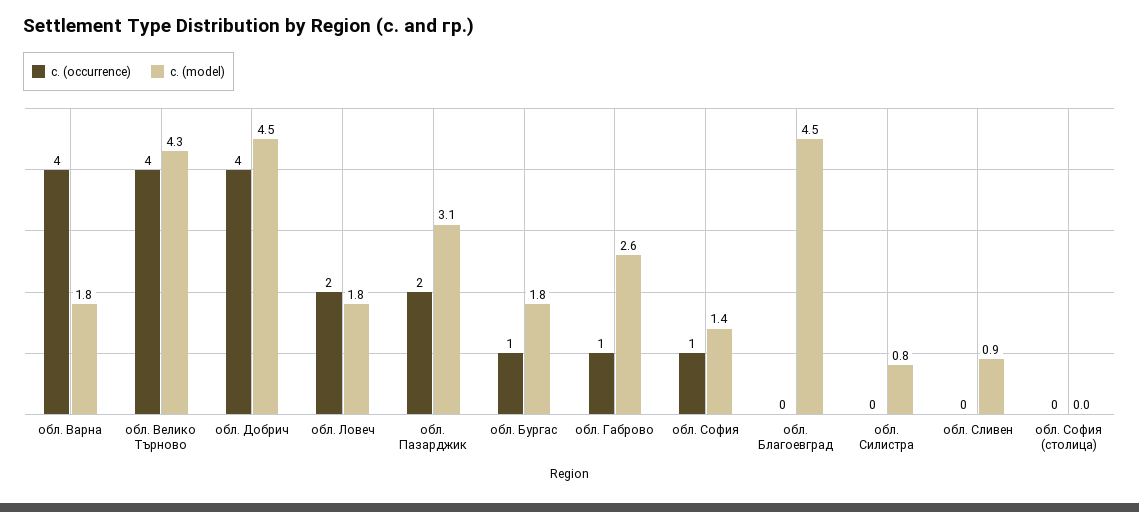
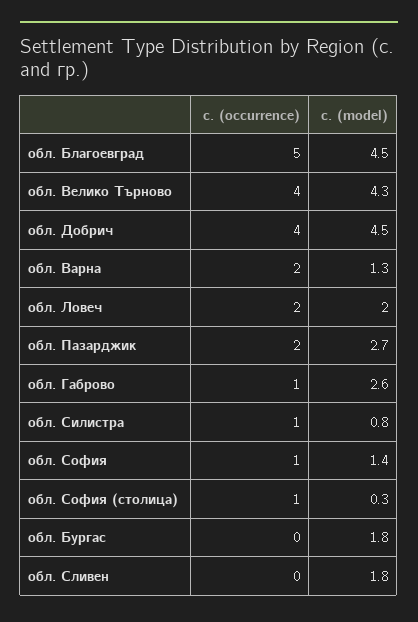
с. (occurrence), обл. Варна: 4 -> 2
с. (model), обл. Варна: 1.8 -> 1.3
с. (model), обл. Ловеч: 1.8 -> 2
с. (model), обл. Пазарджик: 3.1 -> 2.7
с. (occurrence), обл. Бургас: 1 -> 0
с. (occurrence), обл. Благоевград: 0 -> 5
с. (occurrence), обл. Силистра: 0 -> 1
с. (model), обл. Сливен: 0.9 -> 1.8
с. (occurrence), обл. София (столица): 0 -> 1
с. (model), обл. София (столица): 0 -> 0.3

